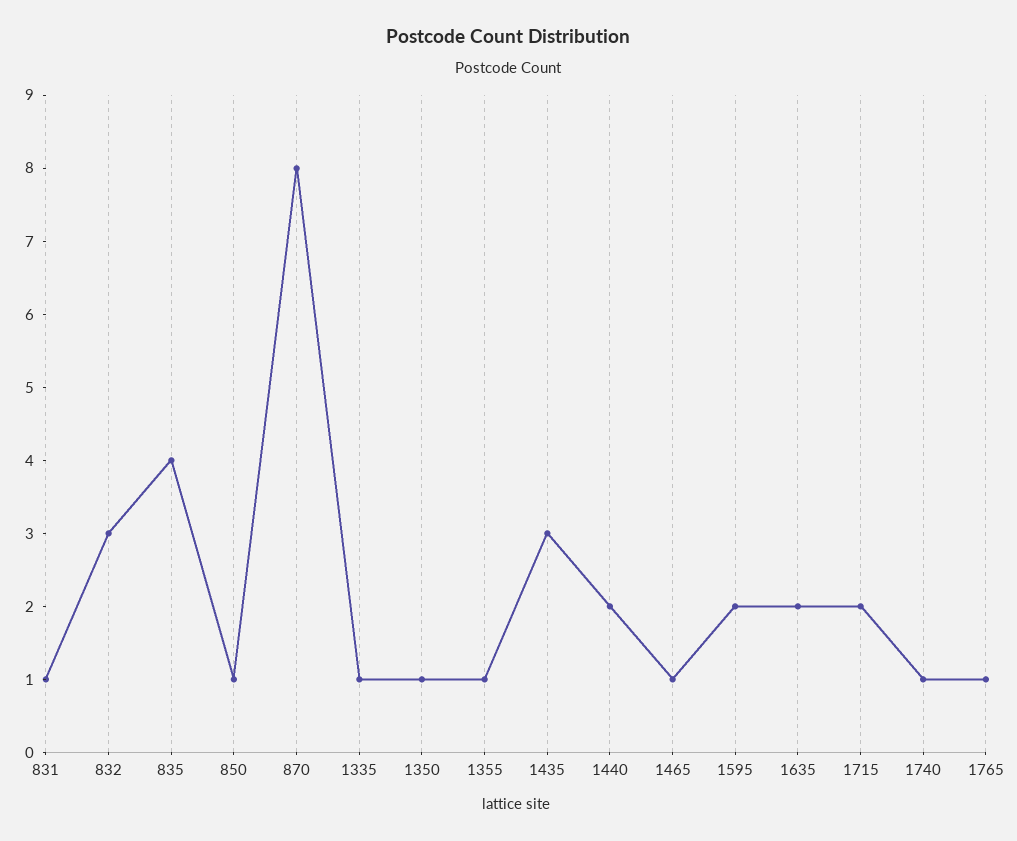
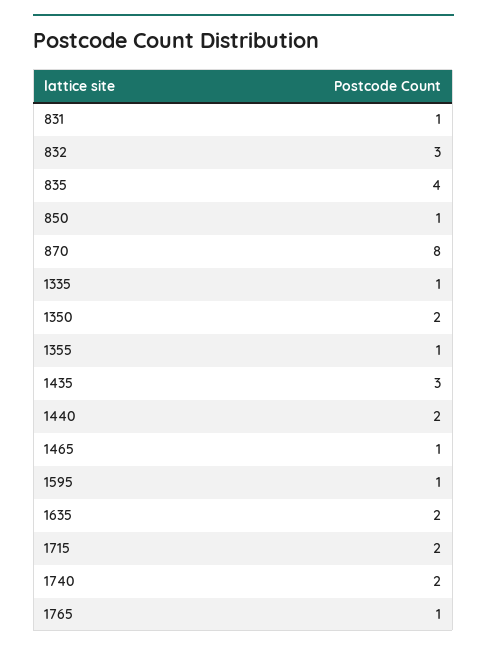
1350: 1 -> 2
1595: 2 -> 1
1740: 1 -> 2

